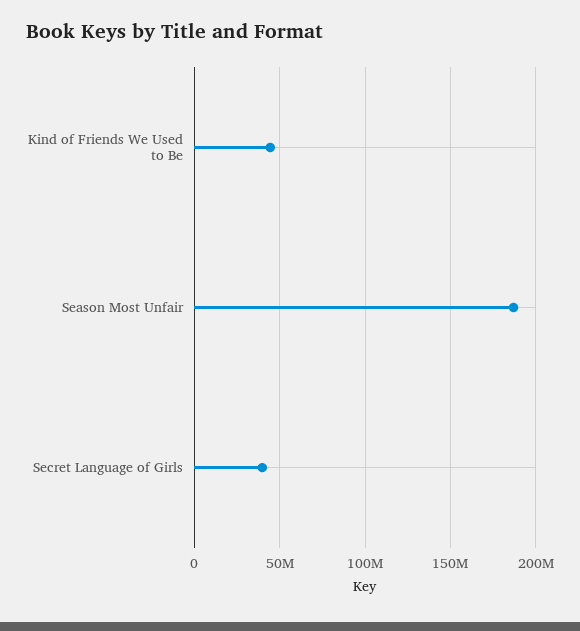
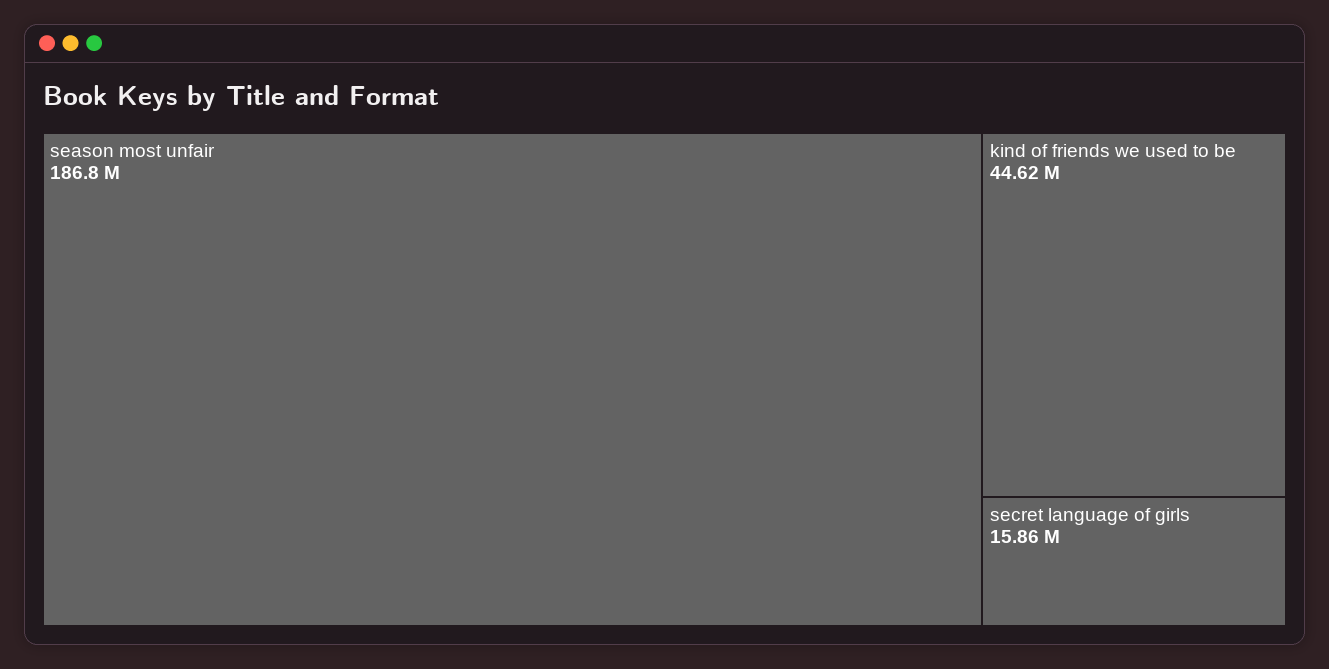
Secret Language of Girls: 40000000 -> 15860000

